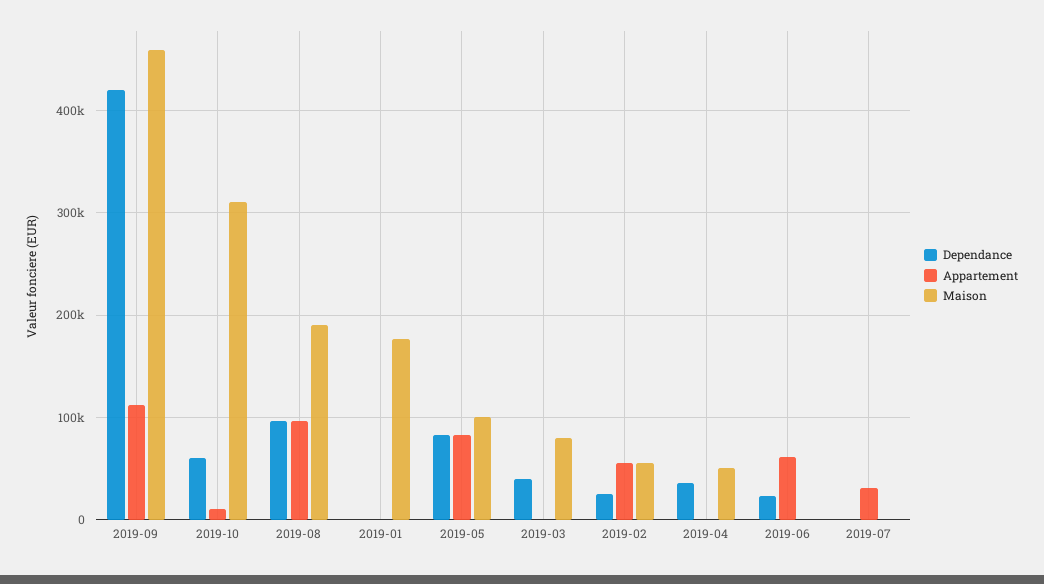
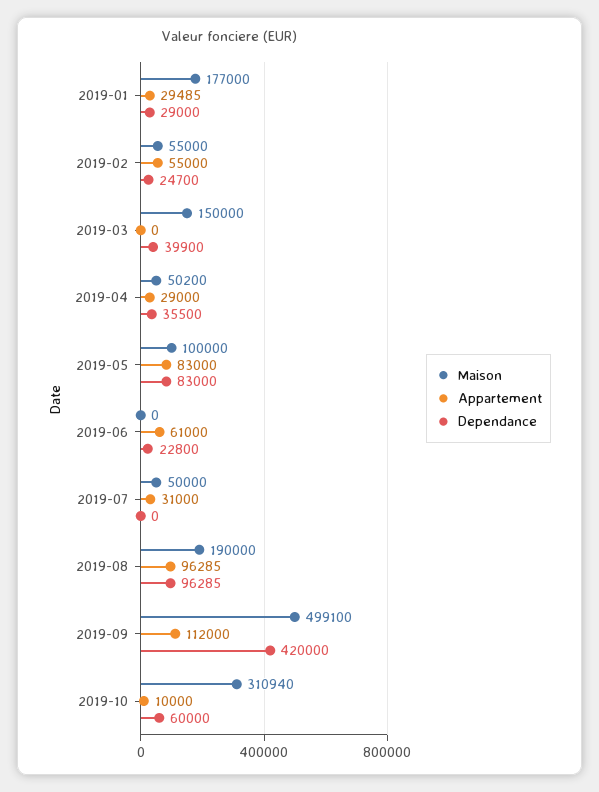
Maison, 2019-09: 460000 -> 499100
Dependance, 2019-01: 0 -> 29000
Appartement, 2019-01: 0 -> 29485
Maison, 2019-03: 80000 -> 150000
Appartement, 2019-04: 0 -> 29000
Maison, 2019-07: 0 -> 50000

